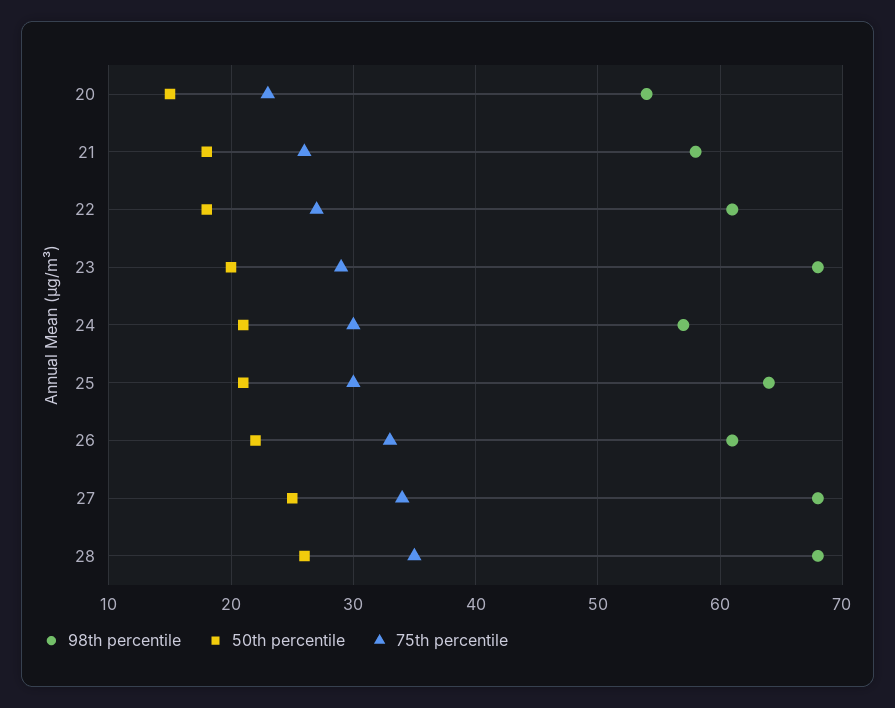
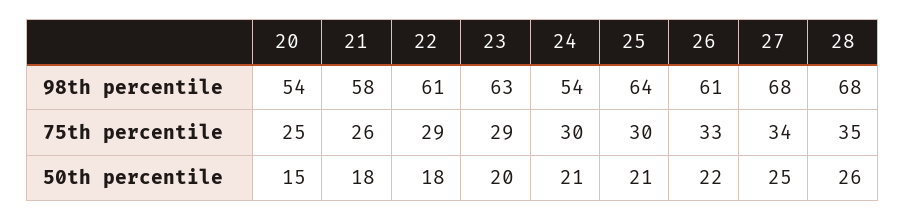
75th percentile, 20: 23 -> 25
75th percentile, 22: 27 -> 29
98th percentile, 23: 68 -> 63
98th percentile, 24: 57 -> 54

